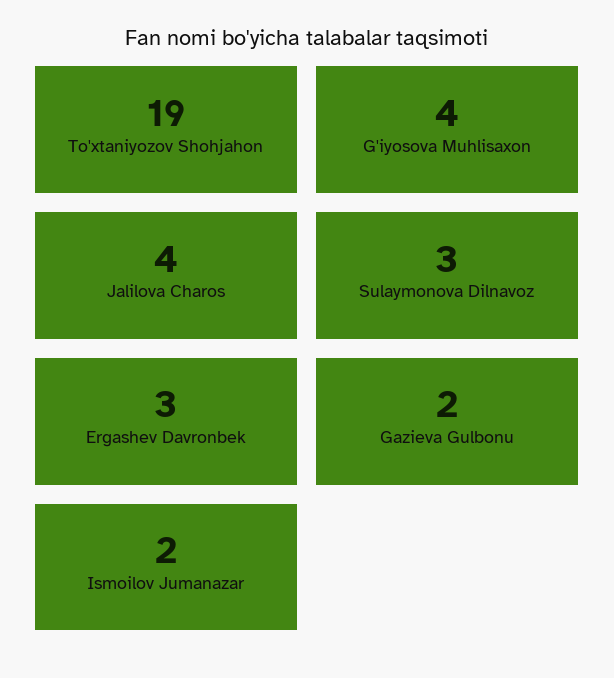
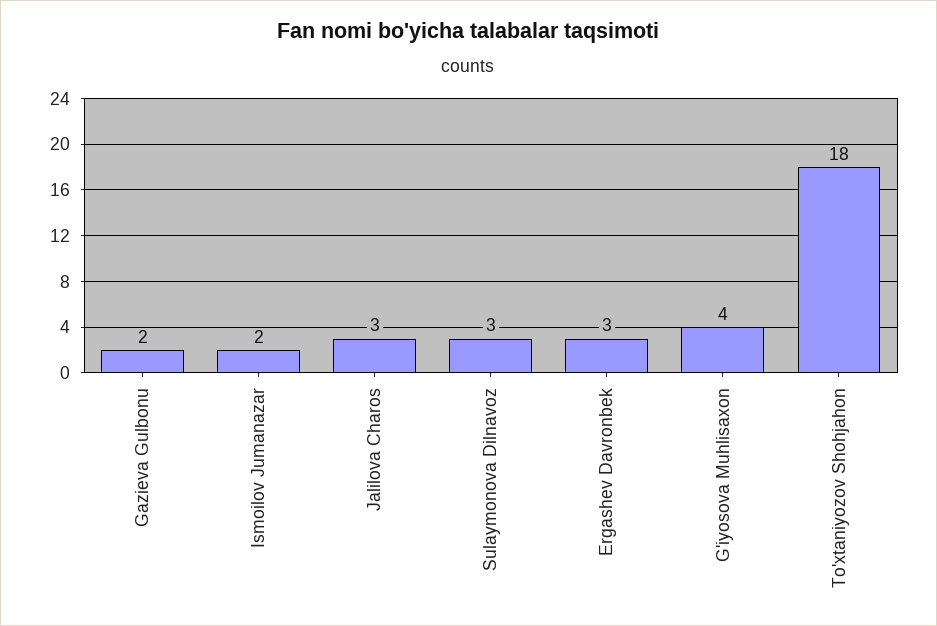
To'xtaniyozov Shohjahon: 19 -> 18
Jalilova Charos: 4 -> 3

